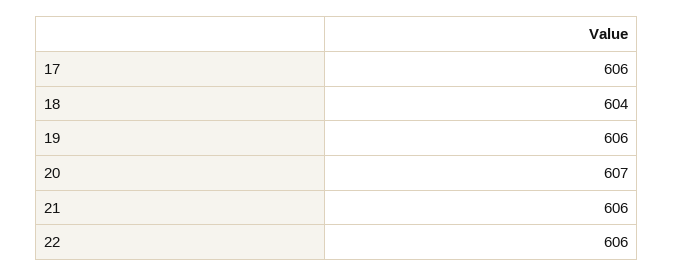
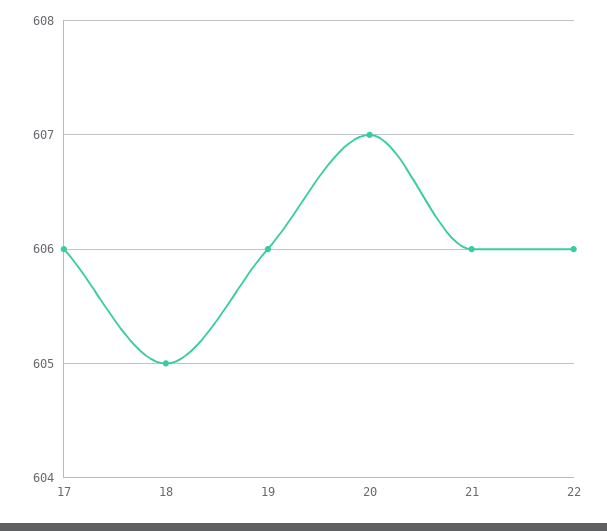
18: 604 -> 605

